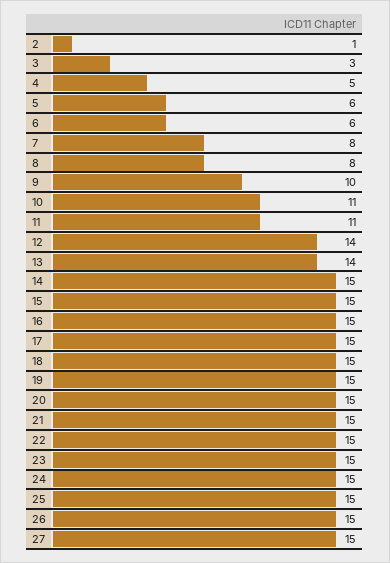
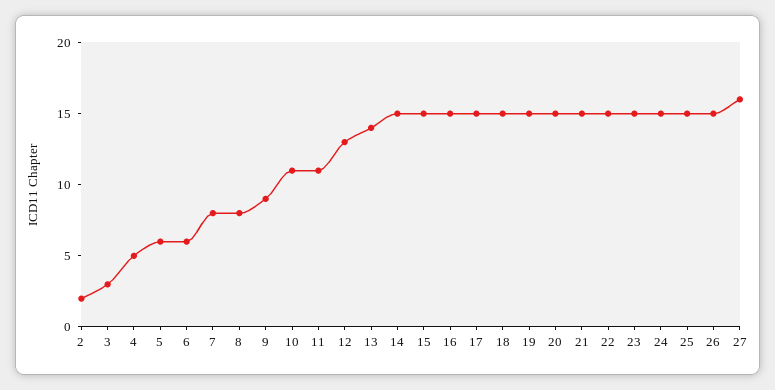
2: 1 -> 2
9: 10 -> 9
12: 14 -> 13
27: 15 -> 16

